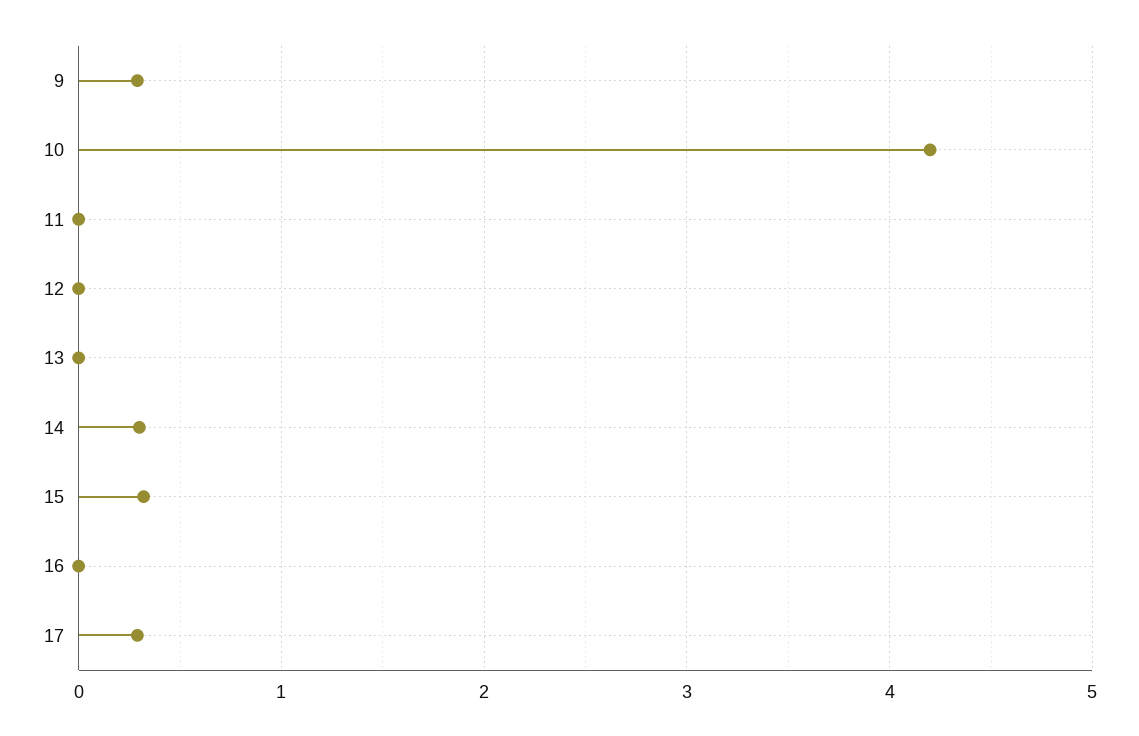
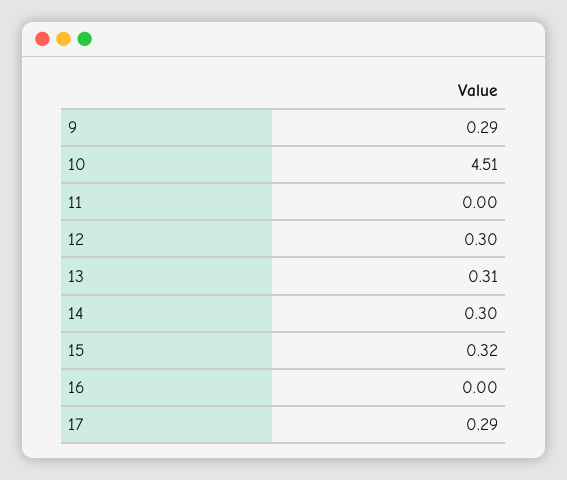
10: 4.2 -> 4.51
12: 0 -> 0.3
13: 0 -> 0.31

